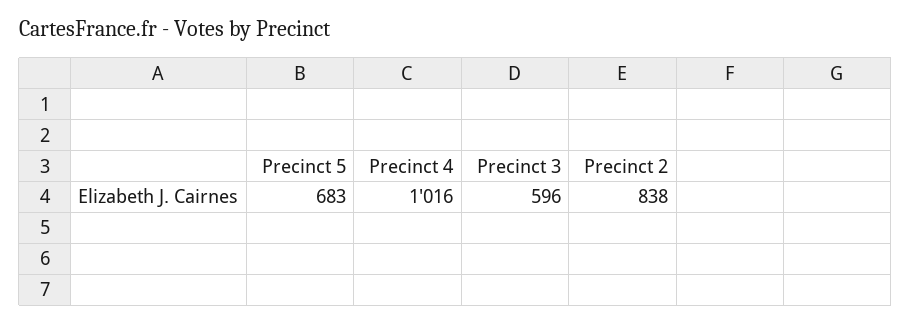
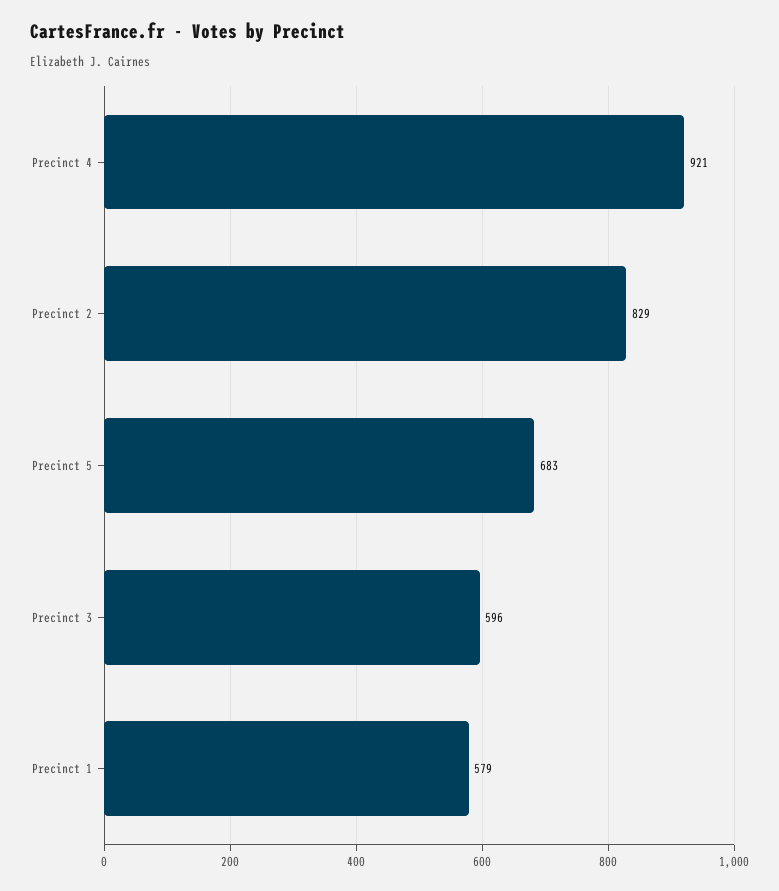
Precinct 4: 1016 -> 921
Precinct 2: 838 -> 829
Precinct 1: none -> 579

